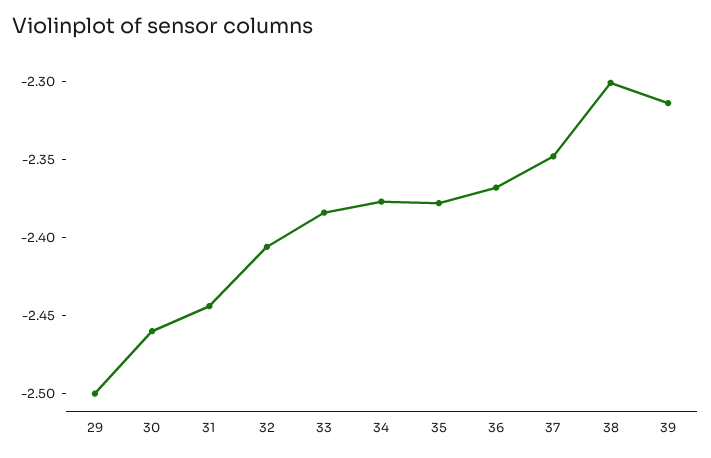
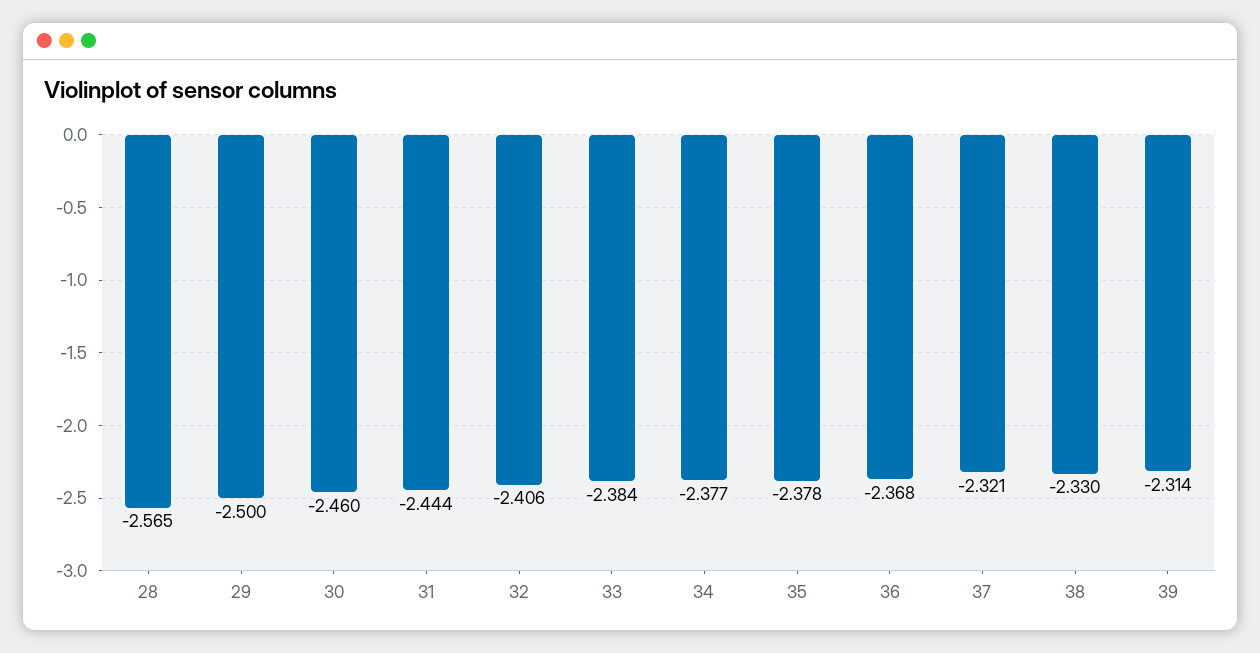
37: -2.35 -> -2.321
38: -2.3 -> -2.33
28: none -> -2.565

